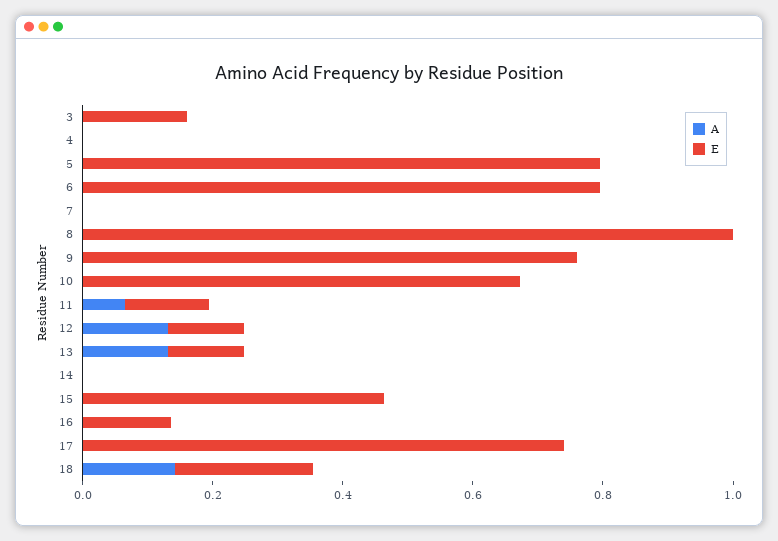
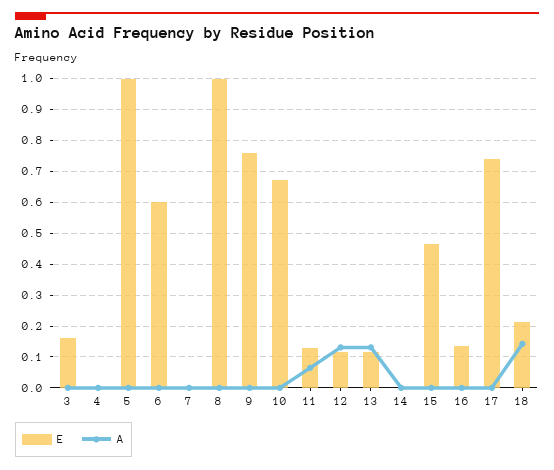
E, 5: 0.8 -> 1
E, 6: 0.8 -> 0.6

